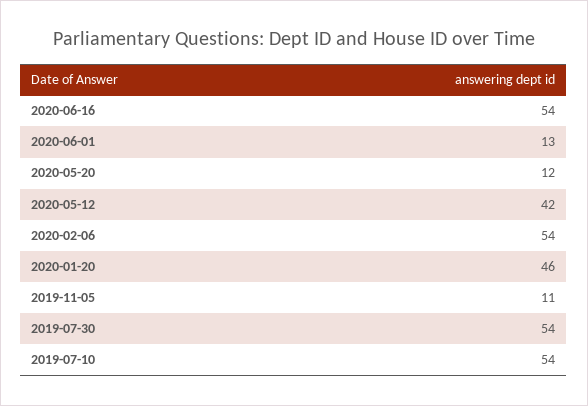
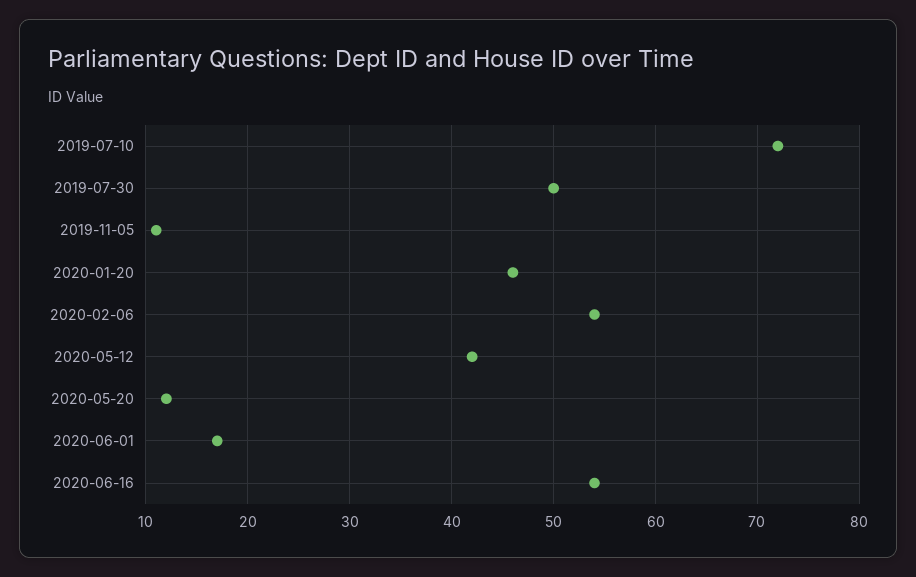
2020-06-01: 13 -> 17
2019-07-30: 54 -> 50
2019-07-10: 54 -> 72

